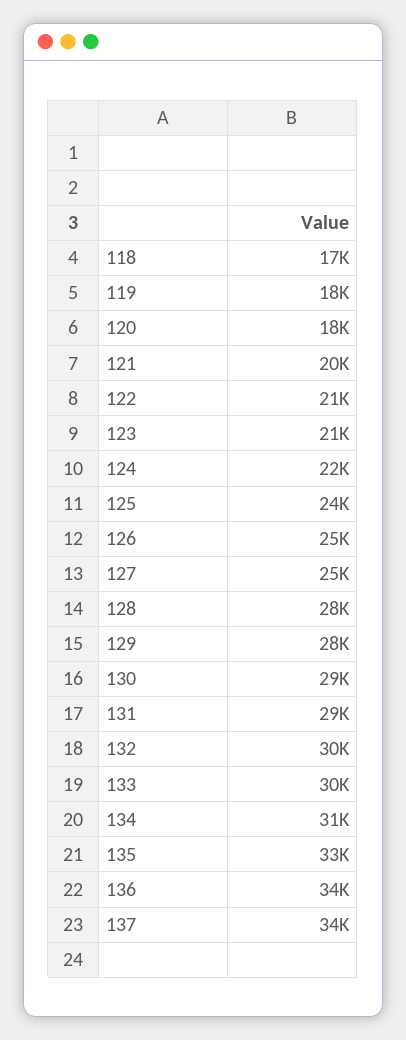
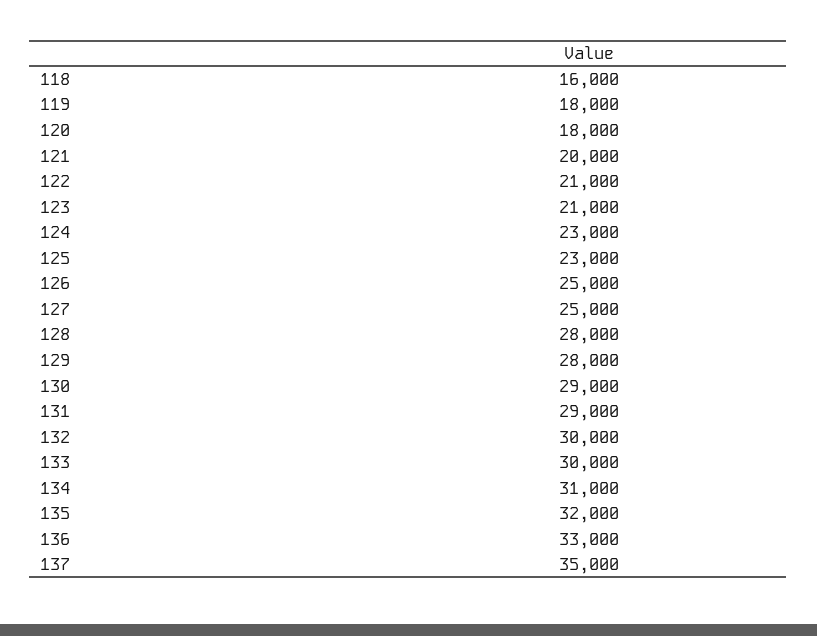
118: 17000 -> 16000
124: 22000 -> 23000
125: 24000 -> 23000
135: 33000 -> 32000
136: 34000 -> 33000
137: 34000 -> 35000

